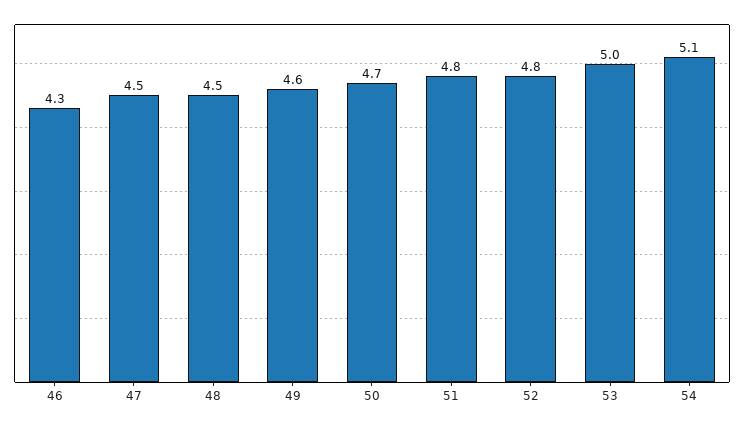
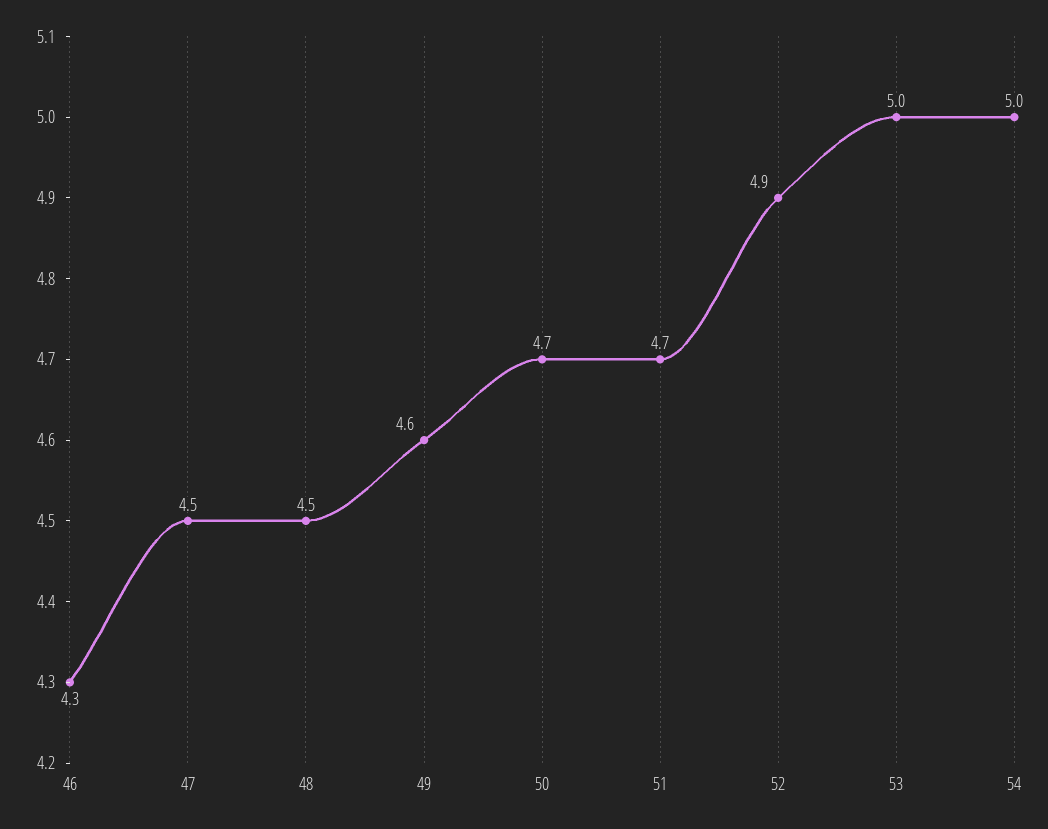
51: 4.8 -> 4.7
52: 4.8 -> 4.9
54: 5.1 -> 5

